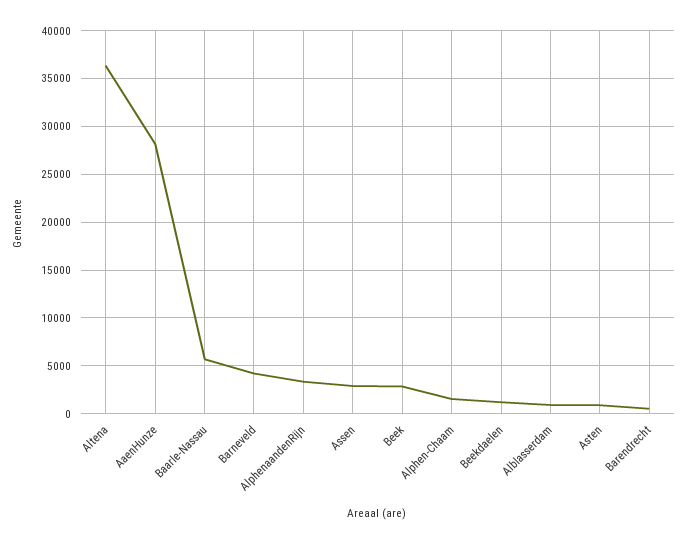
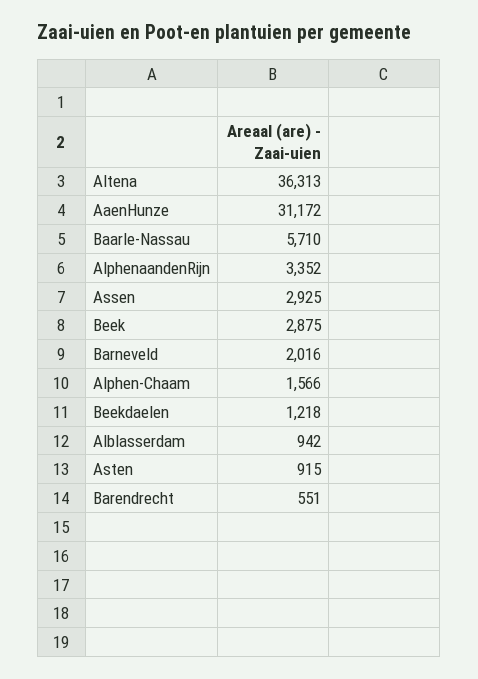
AaenHunze: 28000 -> 31172
Barneveld: 4000 -> 2016

